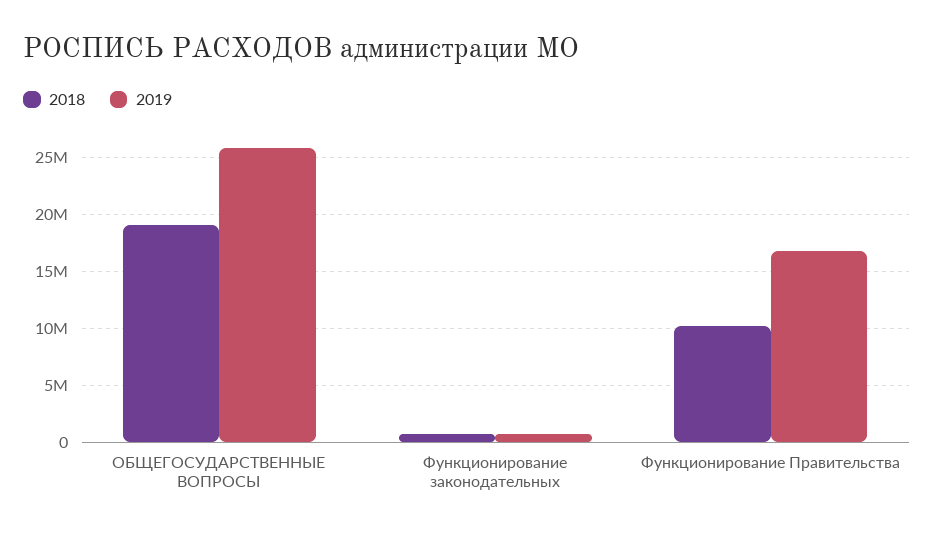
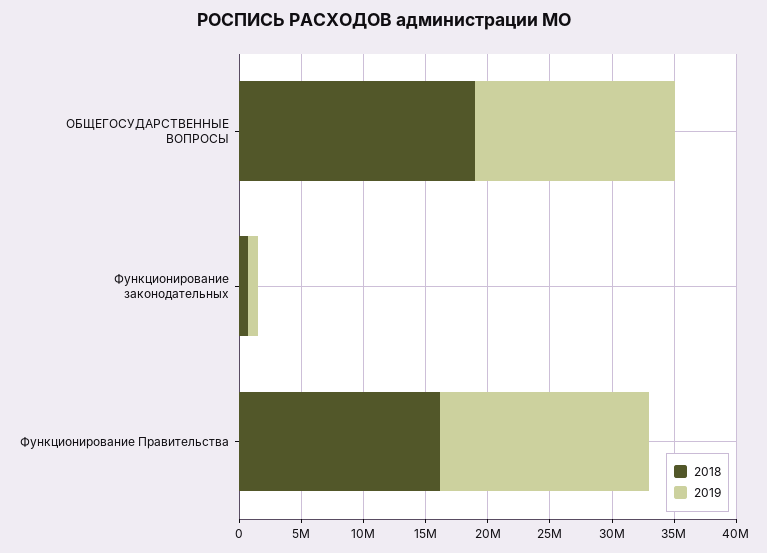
2019, ОБЩЕГОСУДАРСТВЕННЫЕ ВОПРОСЫ: 26000000 -> 16000000
2018, Функционирование Правительства: 10000000 -> 16000000

